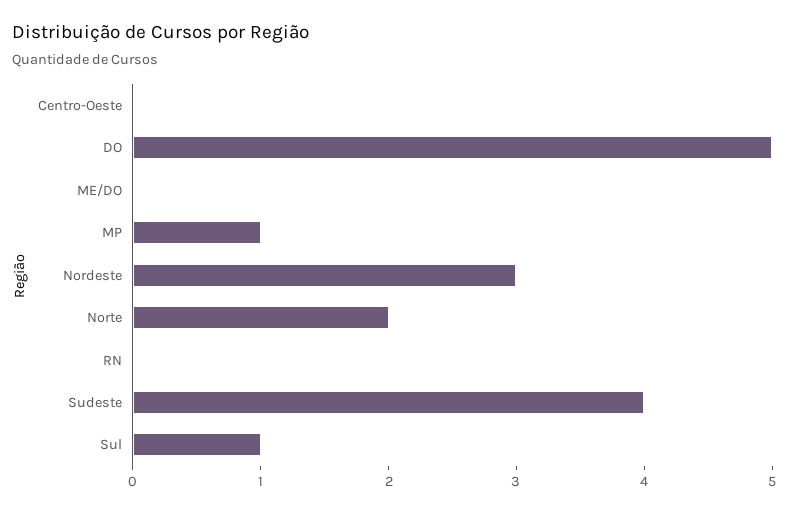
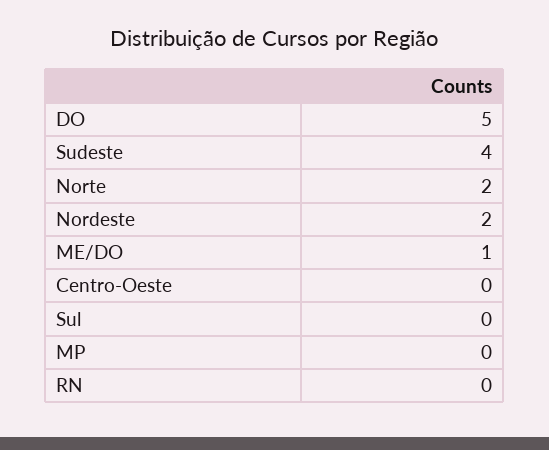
ME/DO: 0 -> 1
MP: 1 -> 0
Nordeste: 3 -> 2
Sul: 1 -> 0

